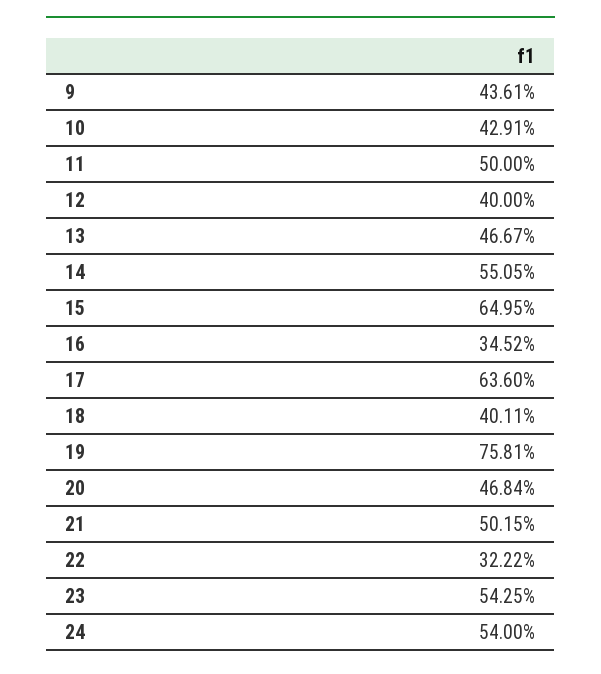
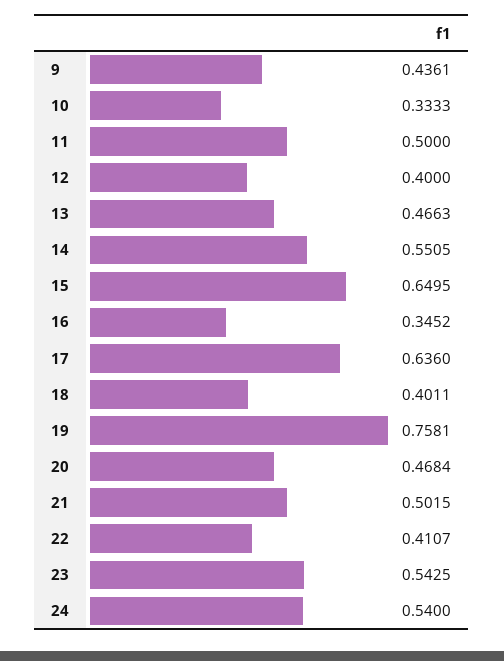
10: 0.4291 -> 0.3333
13: 0.4667 -> 0.4663
22: 0.3222 -> 0.4107

